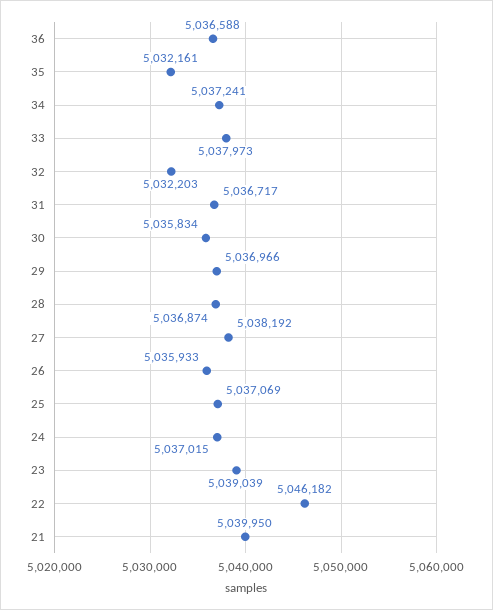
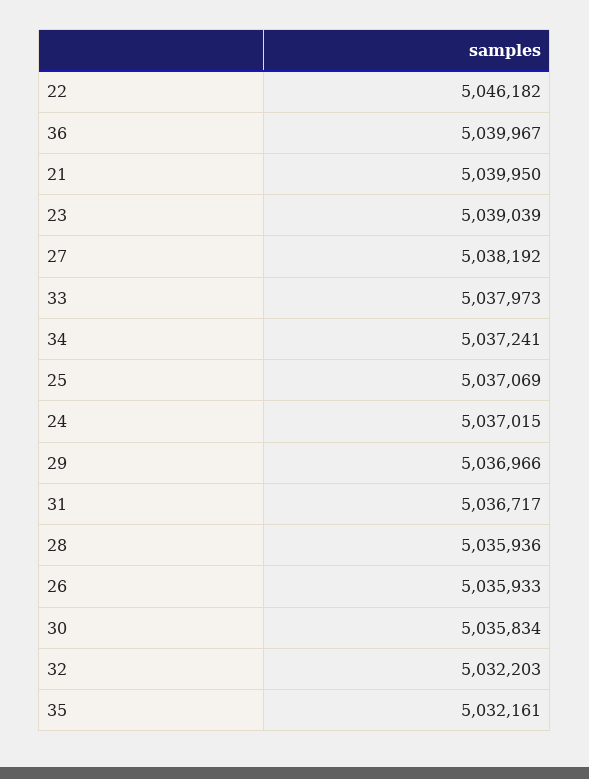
36: 5036588 -> 5039967
28: 5036874 -> 5035936

